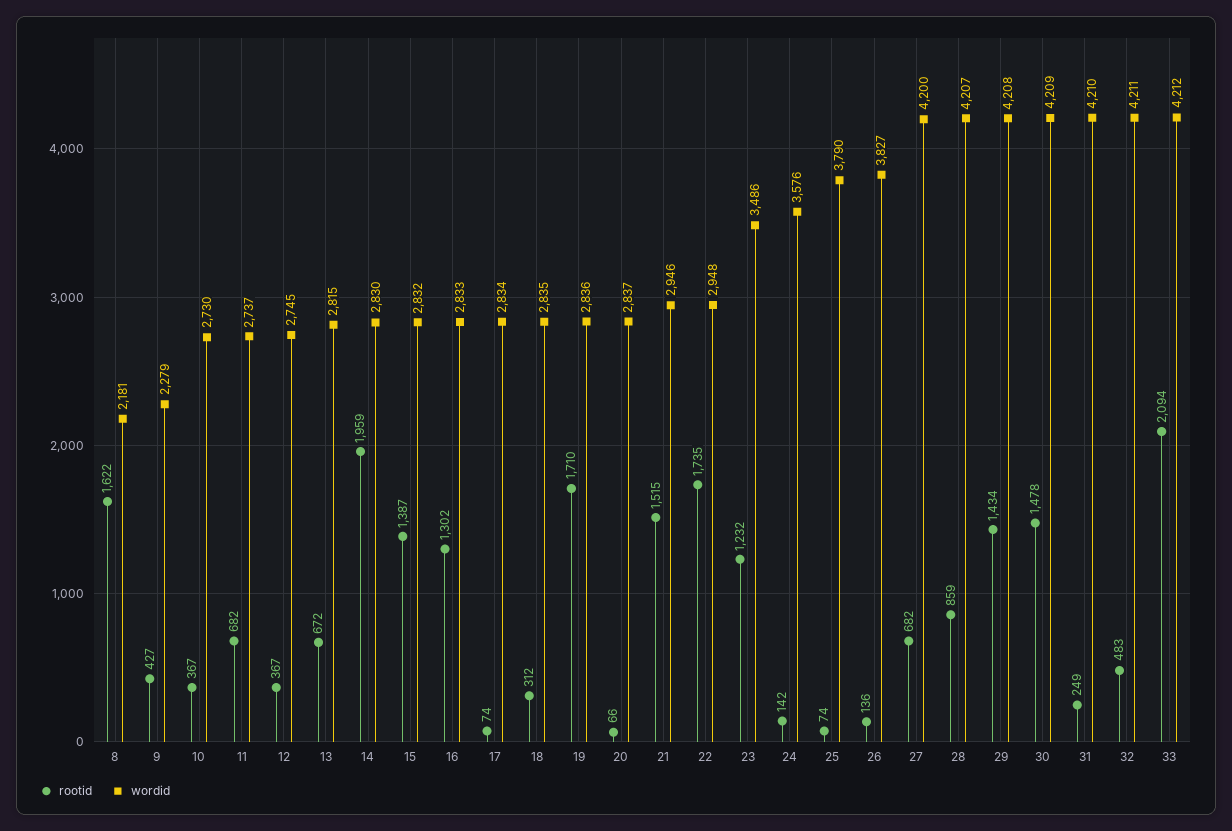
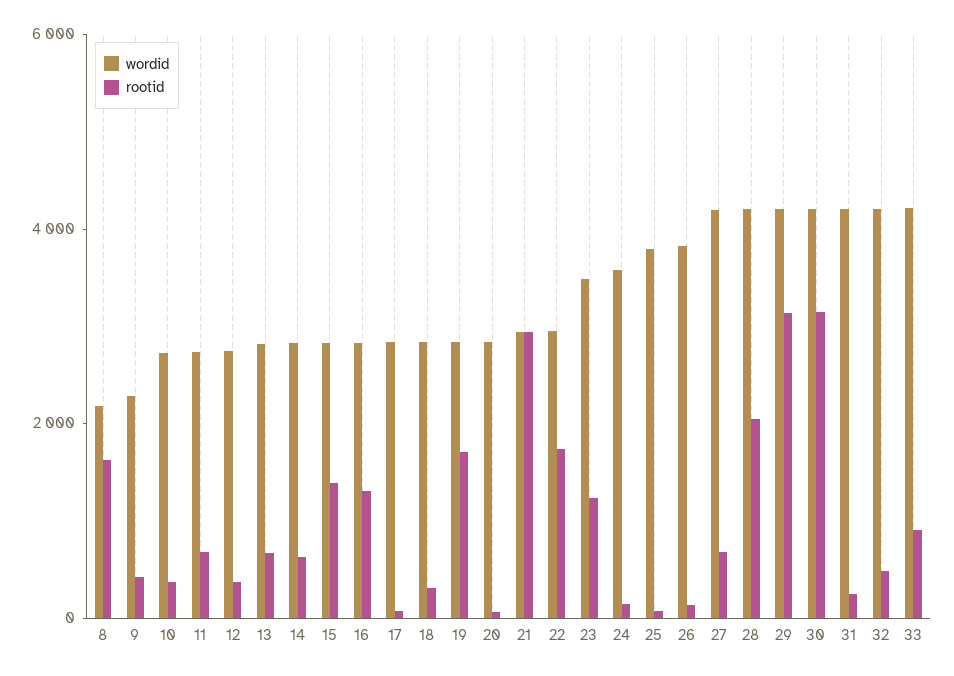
rootid, 14: 1959 -> 500
rootid, 21: 1515 -> 3000
rootid, 28: 859 -> 2000
rootid, 29: 1434 -> 3000
rootid, 30: 1478 -> 3000
rootid, 33: 2094 -> 1000

